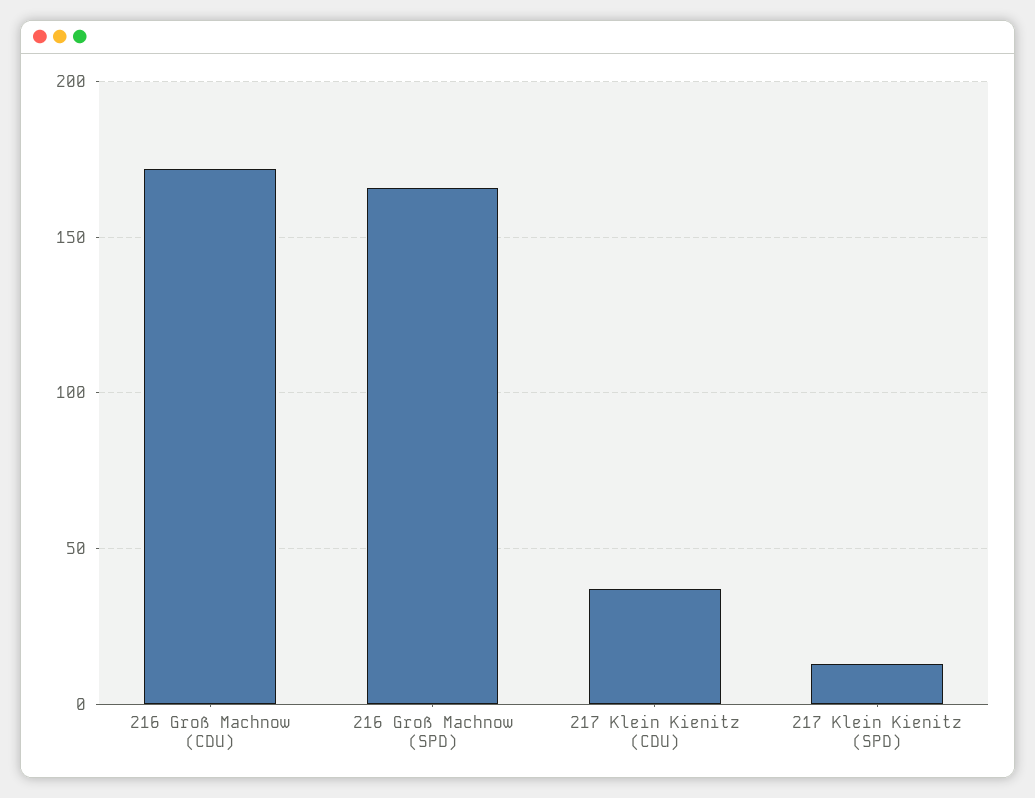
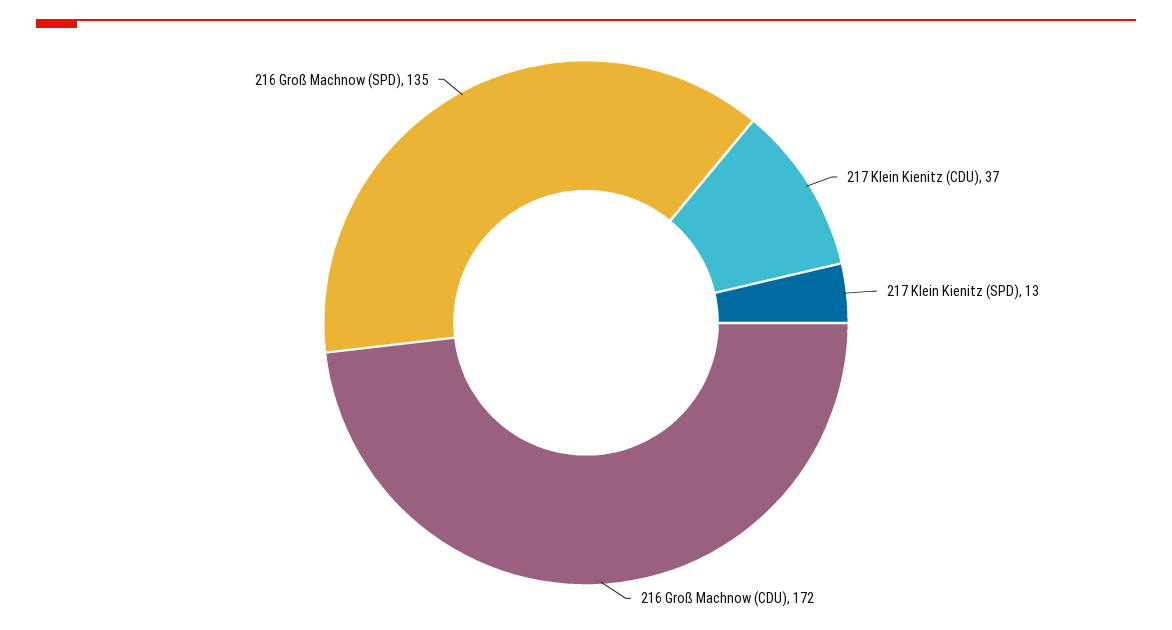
216 Groß Machnow (SPD): 165 -> 135

